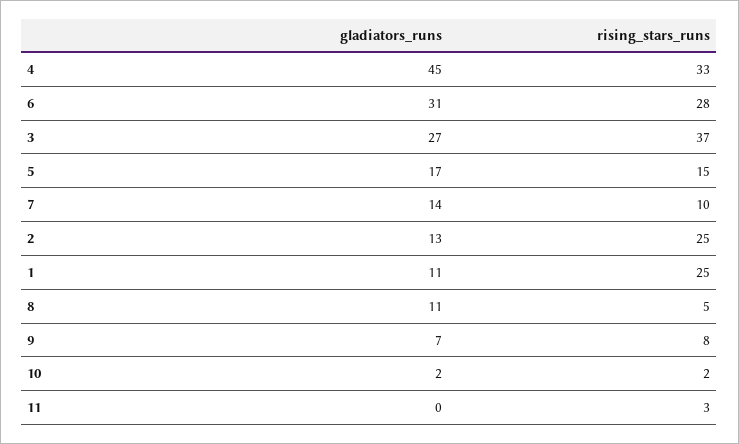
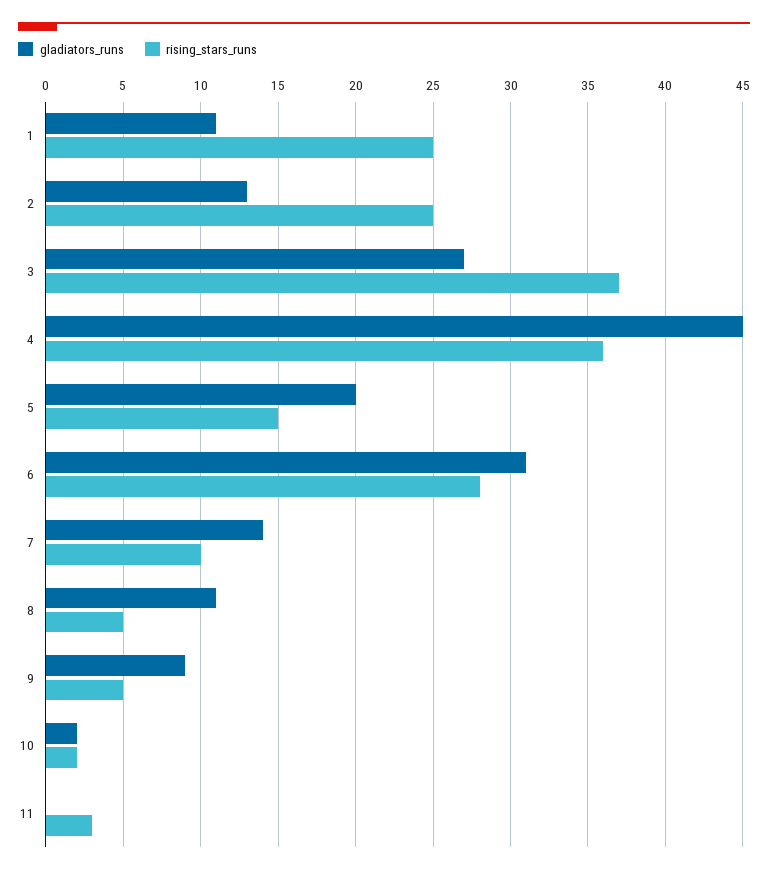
rising_stars_runs, 4: 33 -> 36
gladiators_runs, 5: 17 -> 20
gladiators_runs, 9: 7 -> 9
rising_stars_runs, 9: 8 -> 5

